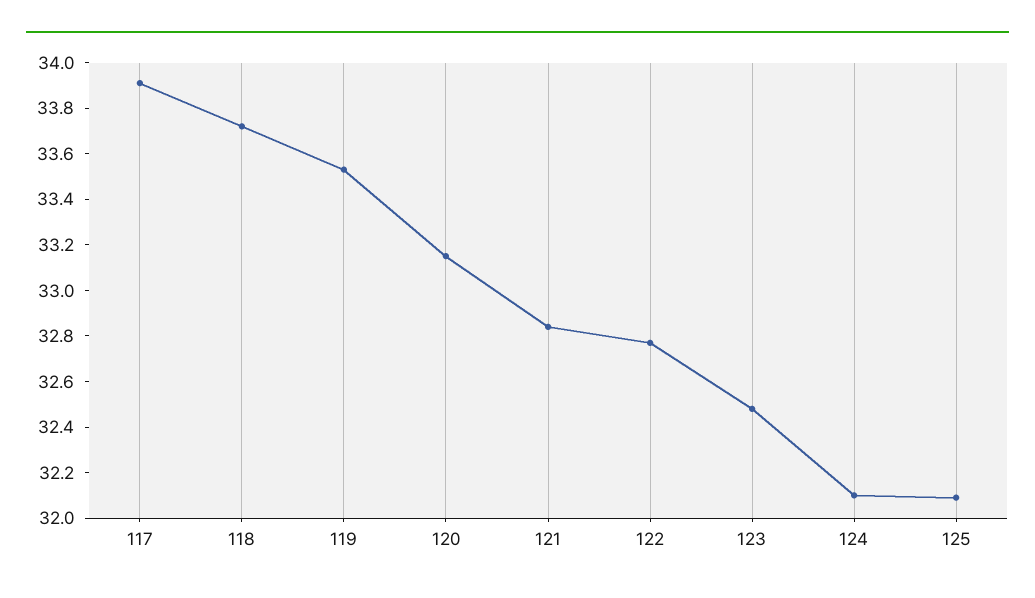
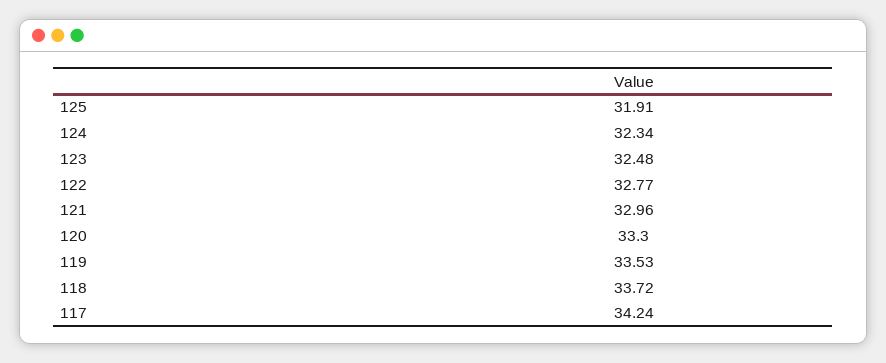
117: 33.9 -> 34.24
120: 33.15 -> 33.3
121: 32.85 -> 32.96
124: 32.1 -> 32.34
125: 32.1 -> 31.91

